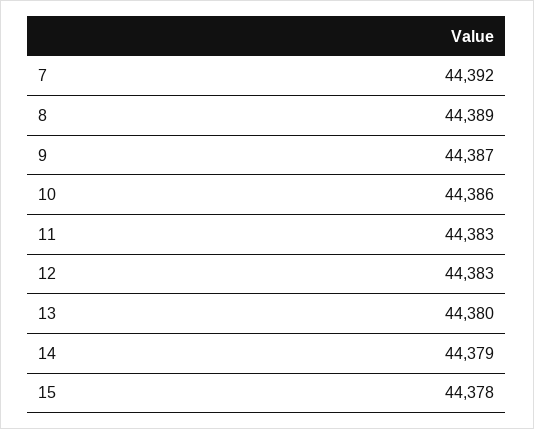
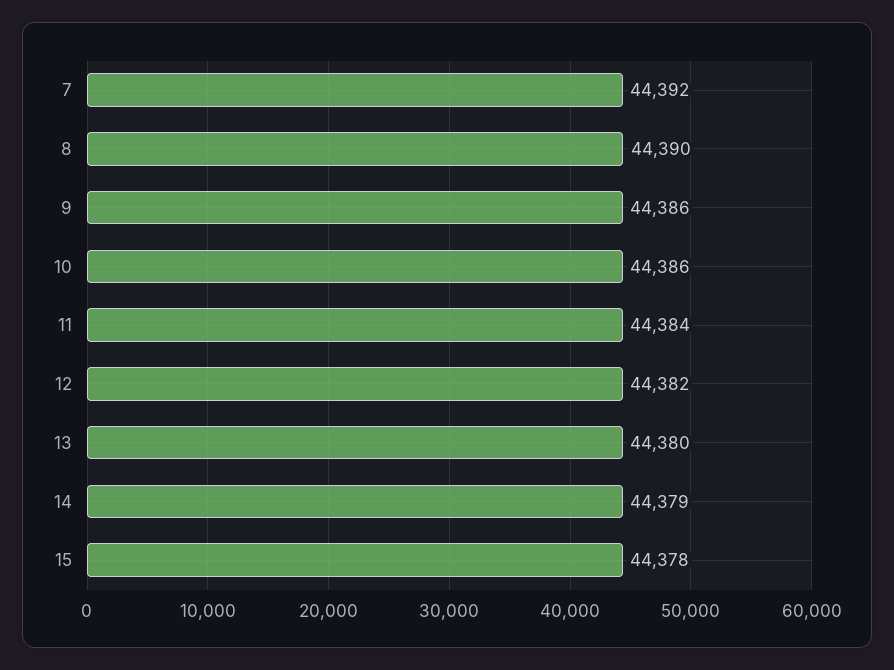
8: 44389 -> 44390
9: 44387 -> 44386
11: 44383 -> 44384
12: 44383 -> 44382

